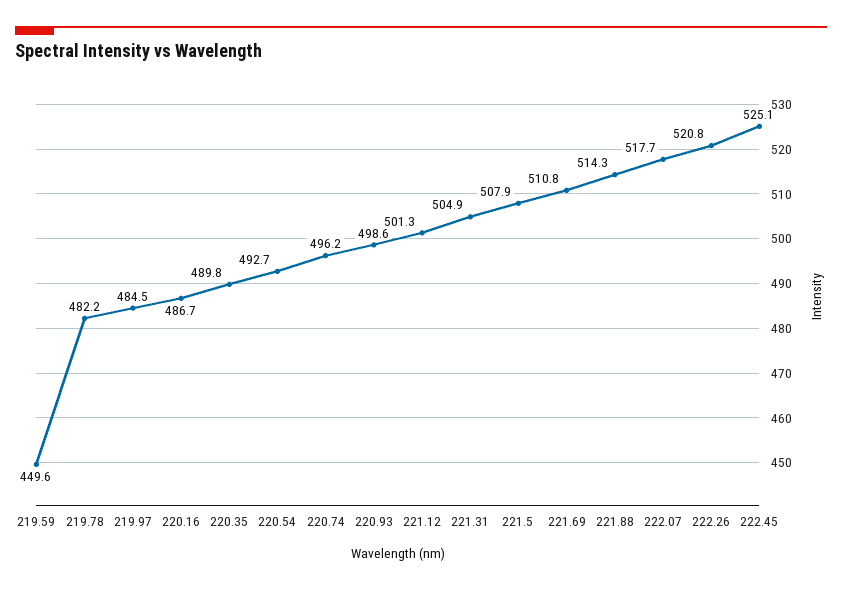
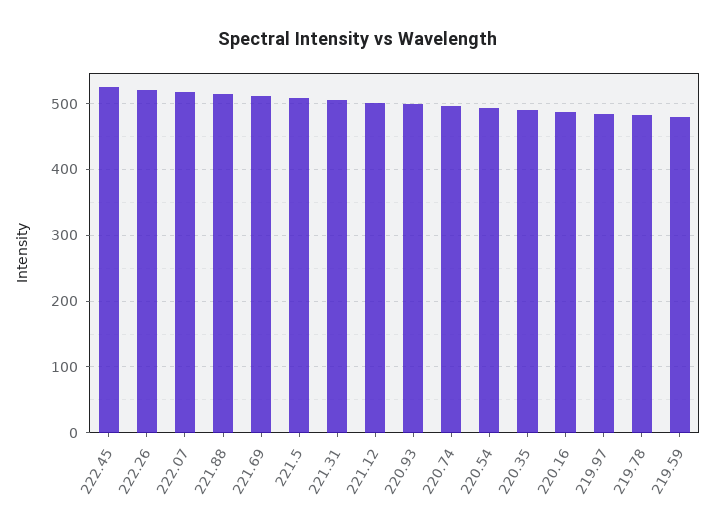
219.59: 449.6 -> 480

